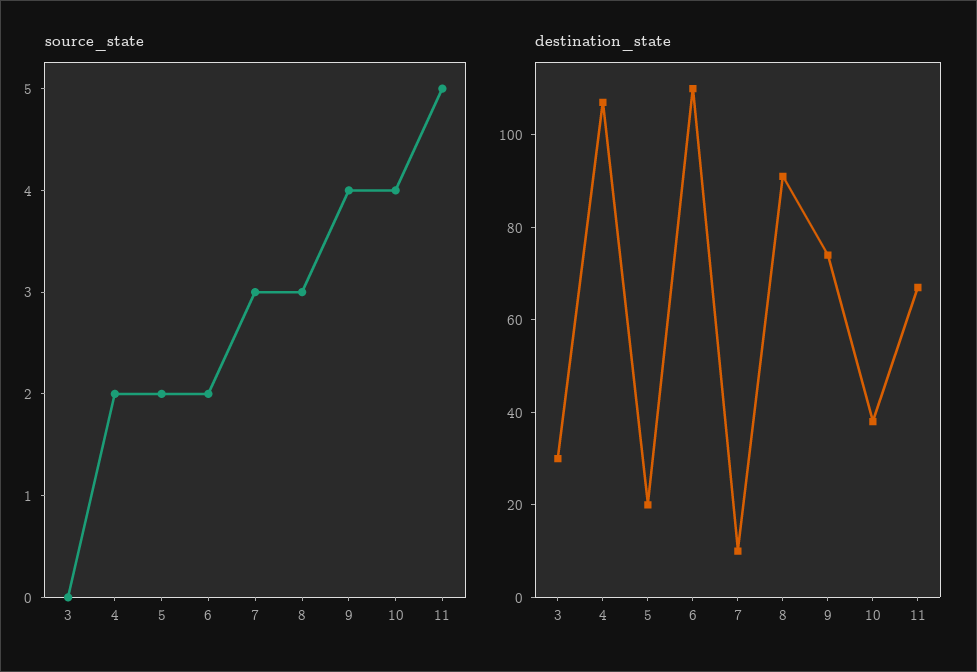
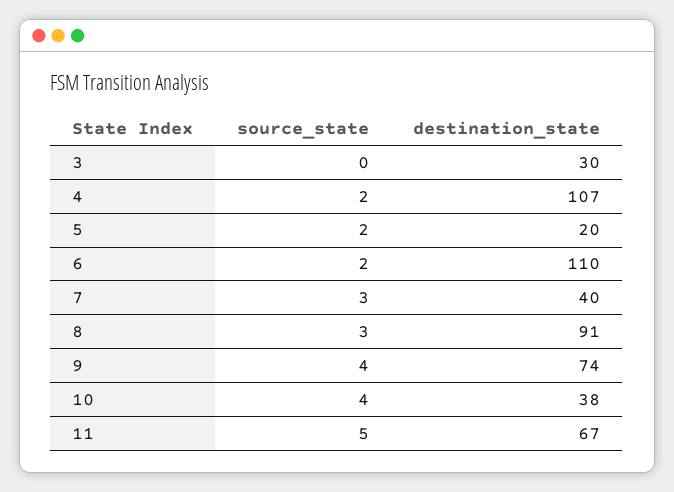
destination_state, 7: 10 -> 40

